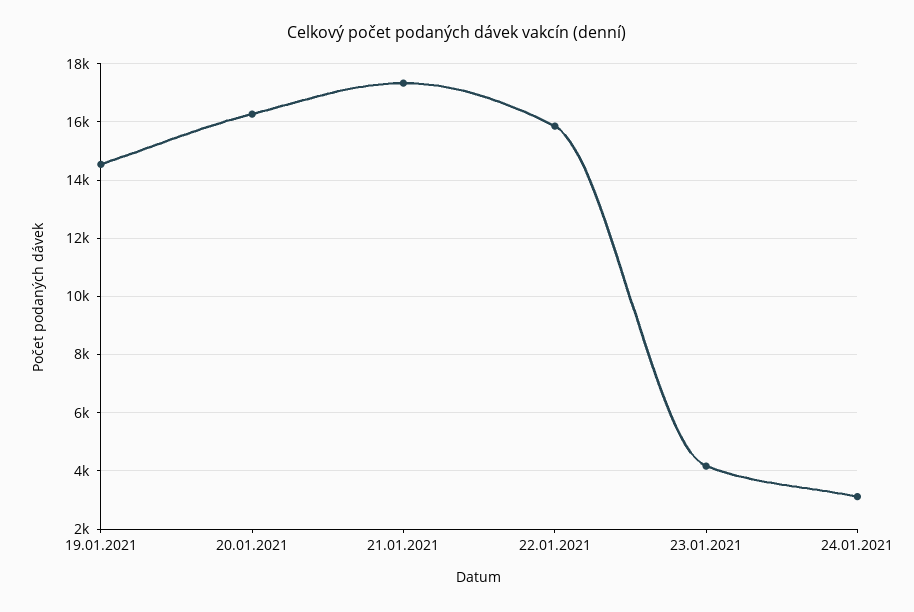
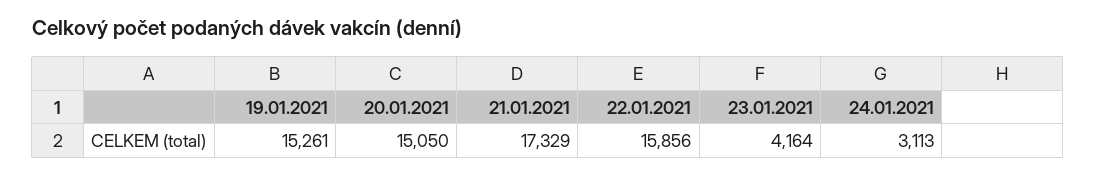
19.01.2021: 14500 -> 15261
20.01.2021: 16250 -> 15050

